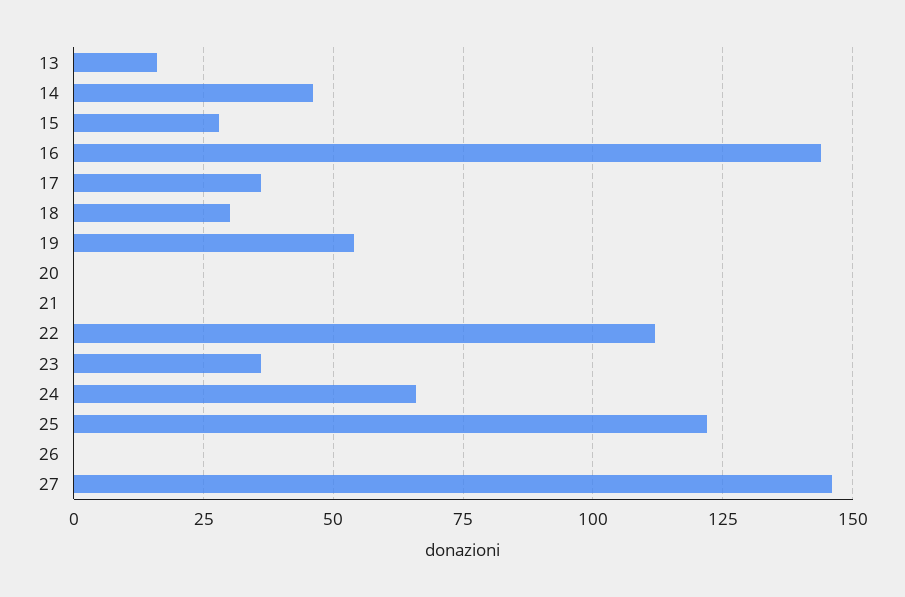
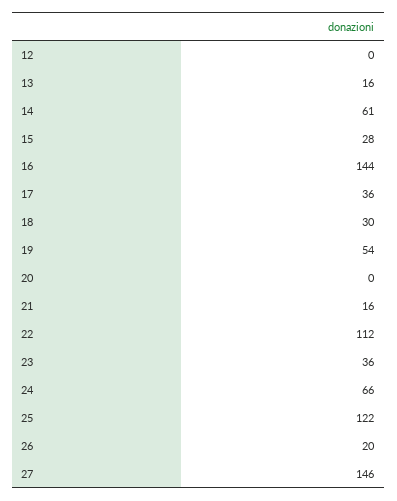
14: 45 -> 61
21: 0 -> 16
26: 0 -> 20
12: none -> 0

